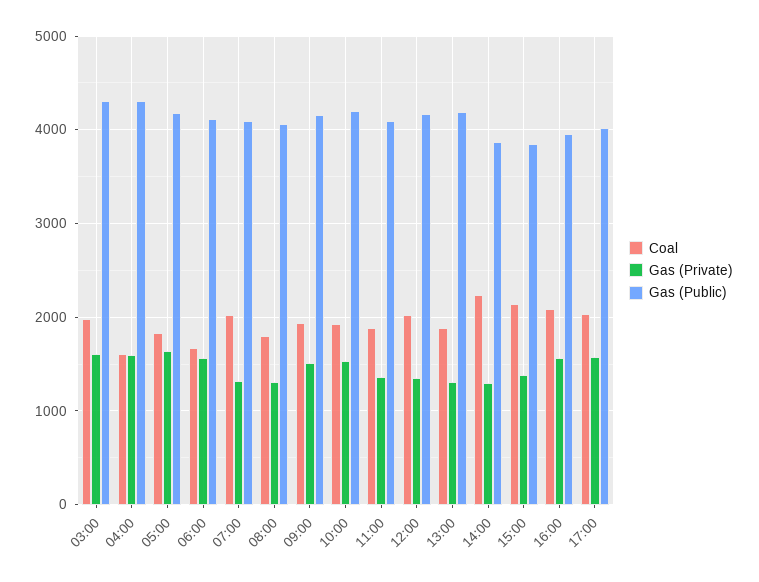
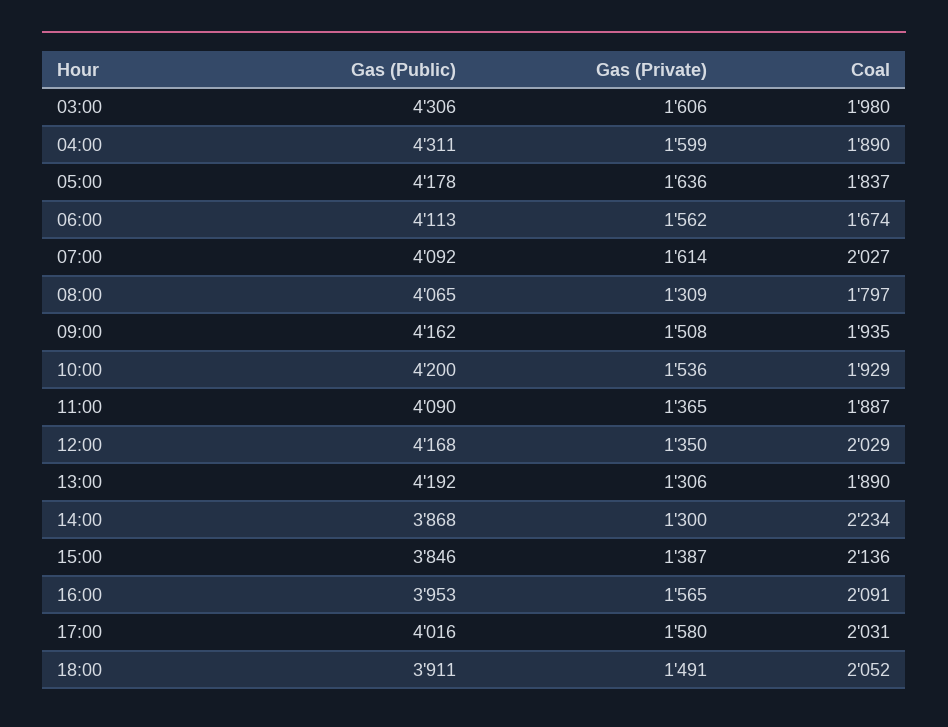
Coal, 04:00: 1600 -> 1890
Gas (Private), 07:00: 1300 -> 1614
Gas (Public), 18:00: none -> 3911
Gas (Private), 18:00: none -> 1491
Coal, 18:00: none -> 2052

